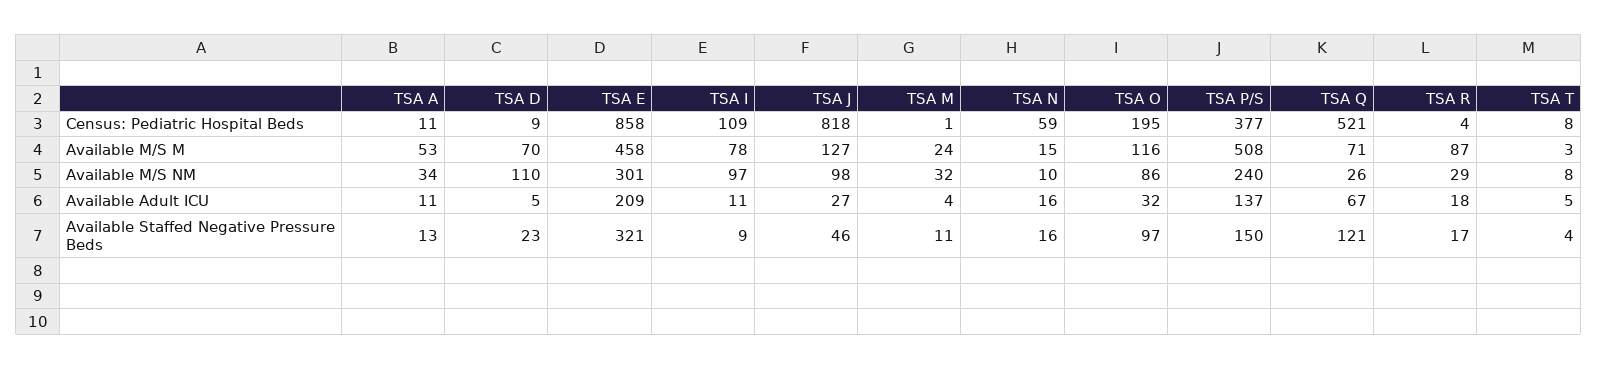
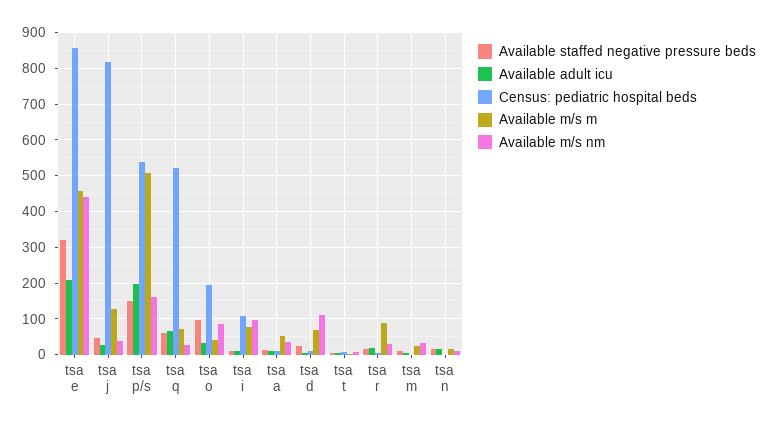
Census: Pediatric Hospital Beds, TSA N: 59 -> 0
Census: Pediatric Hospital Beds, TSA P/S: 377 -> 540
Available M/S M, TSA O: 116 -> 40
Available M/S NM, TSA E: 301 -> 440
Available M/S NM, TSA J: 98 -> 40
Available M/S NM, TSA P/S: 240 -> 160
Available Adult ICU, TSA P/S: 137 -> 200
Available Staffed Negative Pressure Beds, TSA Q: 121 -> 60

